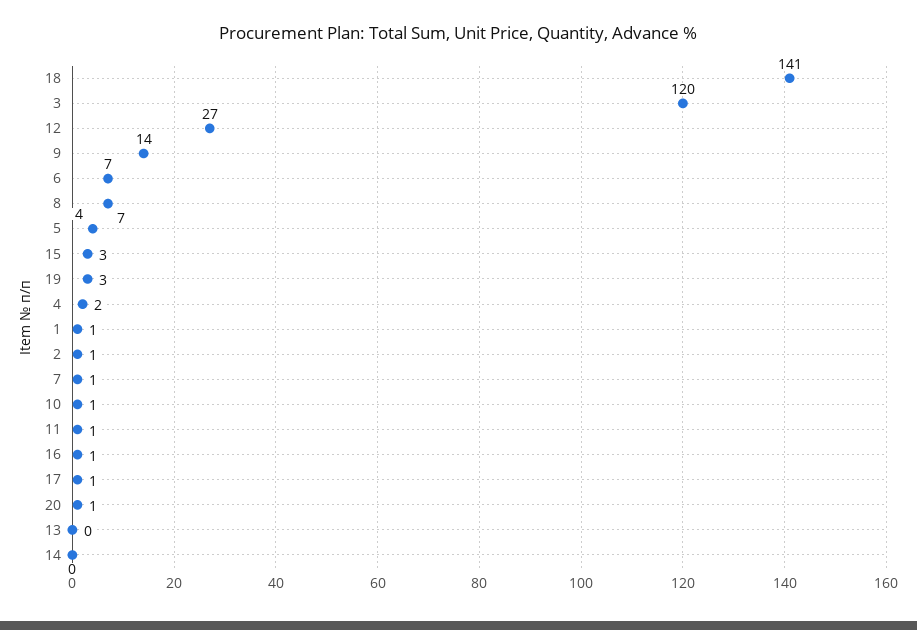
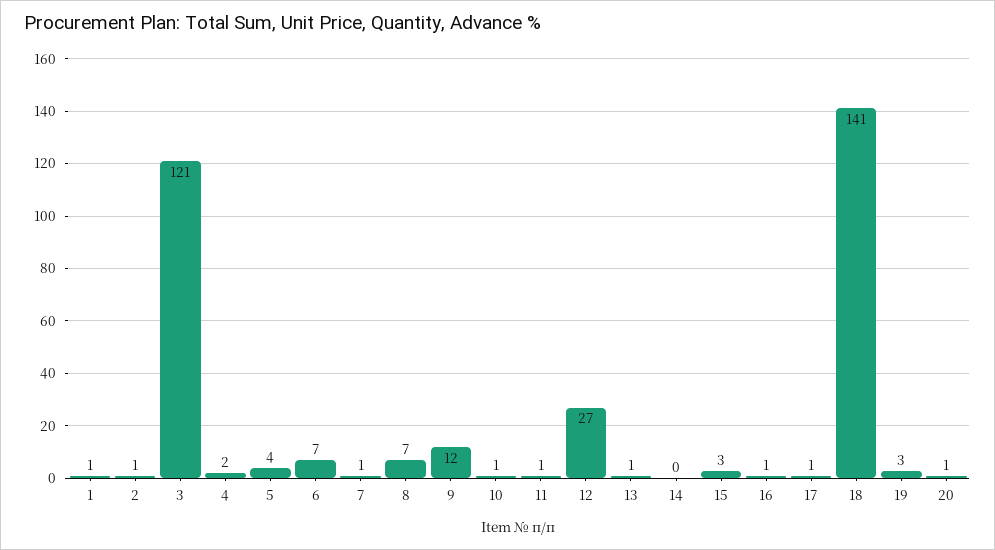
3: 120 -> 121
9: 14 -> 12
13: 0 -> 1

